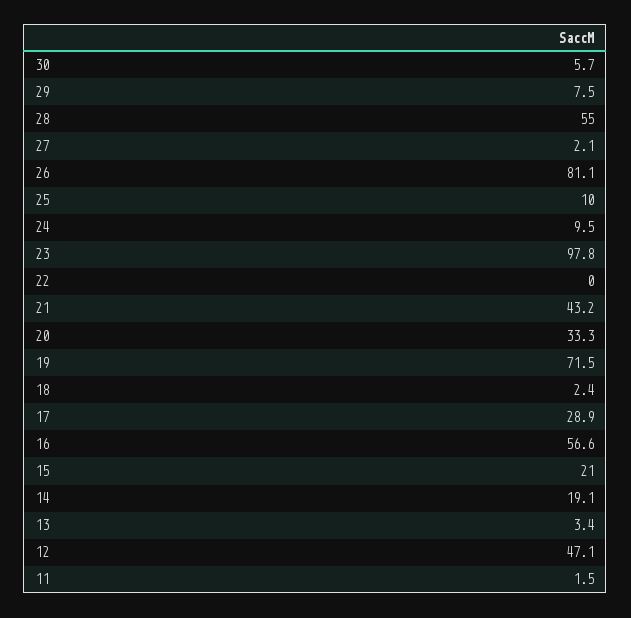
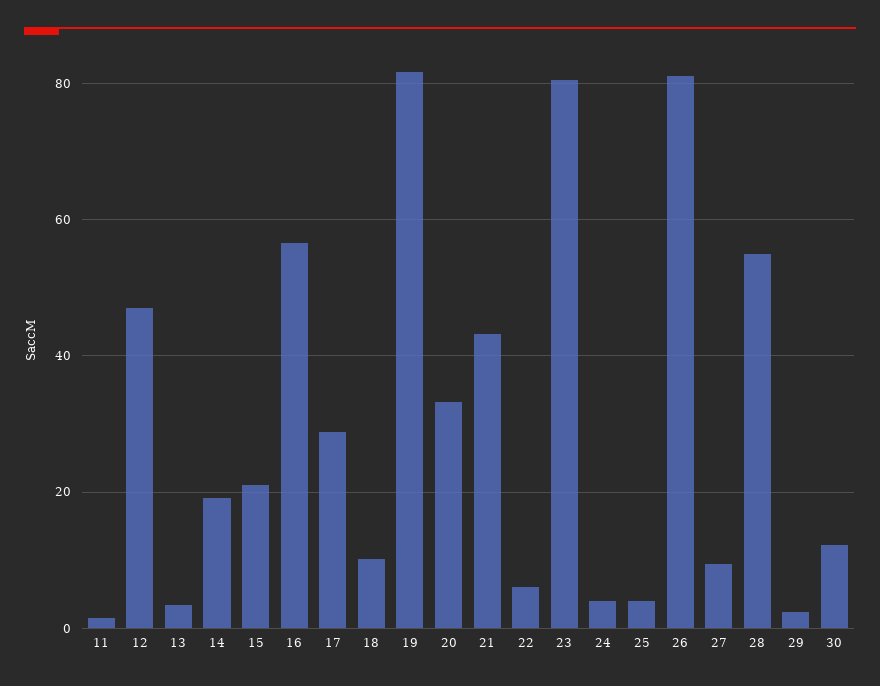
30: 5.7 -> 12
29: 7.5 -> 2
27: 2.1 -> 10
25: 10 -> 4
24: 9.5 -> 4
23: 97.8 -> 80
22: 0 -> 6
19: 71.5 -> 82
18: 2.4 -> 10

